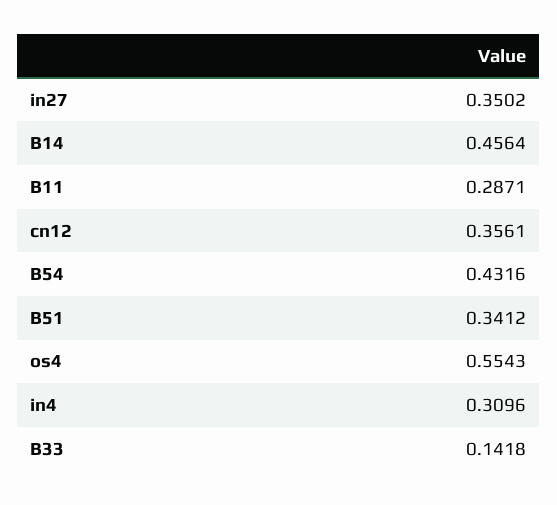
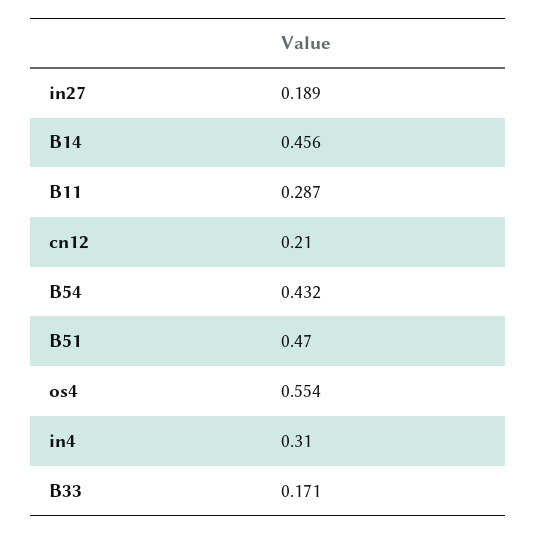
in27: 0.3502 -> 0.189
cn12: 0.3561 -> 0.21
B51: 0.3412 -> 0.47
B33: 0.1418 -> 0.171

